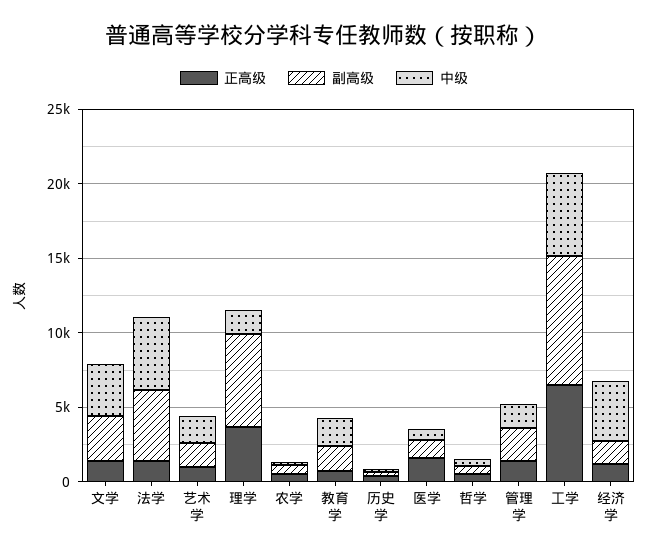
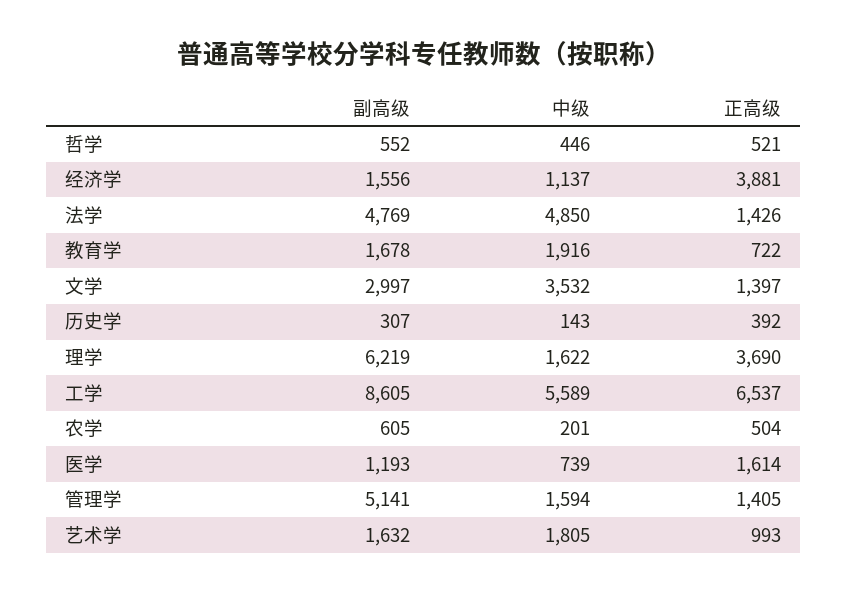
副高级, 管理学: 2000 -> 5141
正高级, 经济学: 1000 -> 3881
中级, 经济学: 4000 -> 1137

